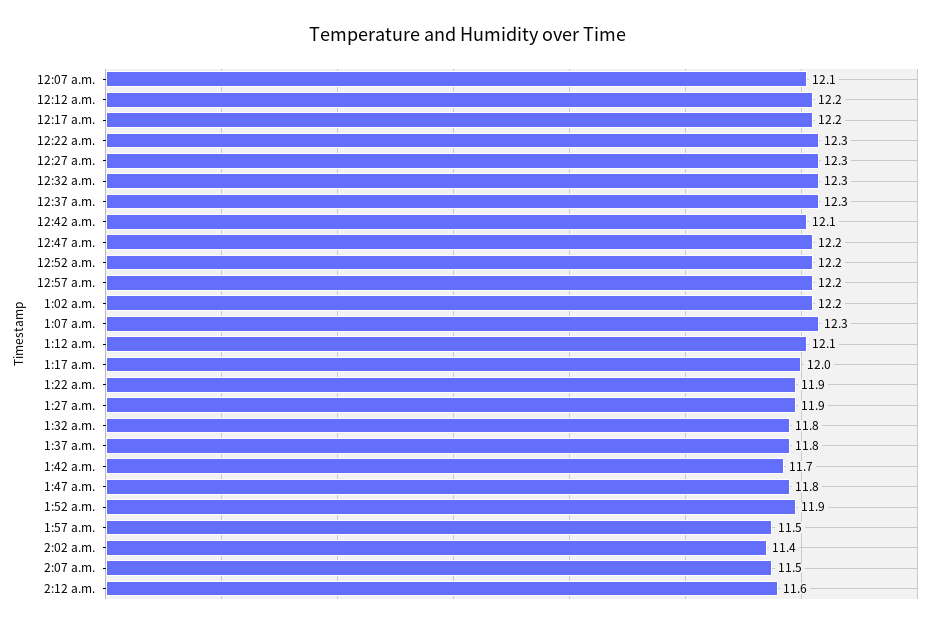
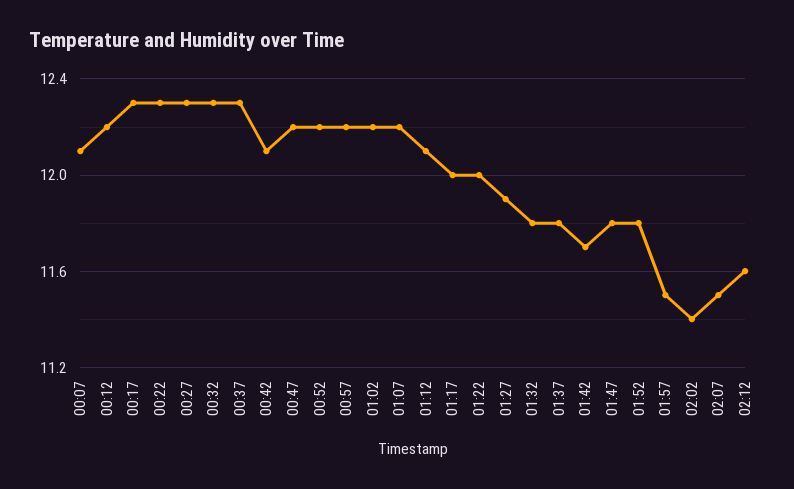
12:17 a.m.: 12.2 -> 12.3
1:07 a.m.: 12.3 -> 12.2
1:22 a.m.: 11.9 -> 12
1:52 a.m.: 11.9 -> 11.8

